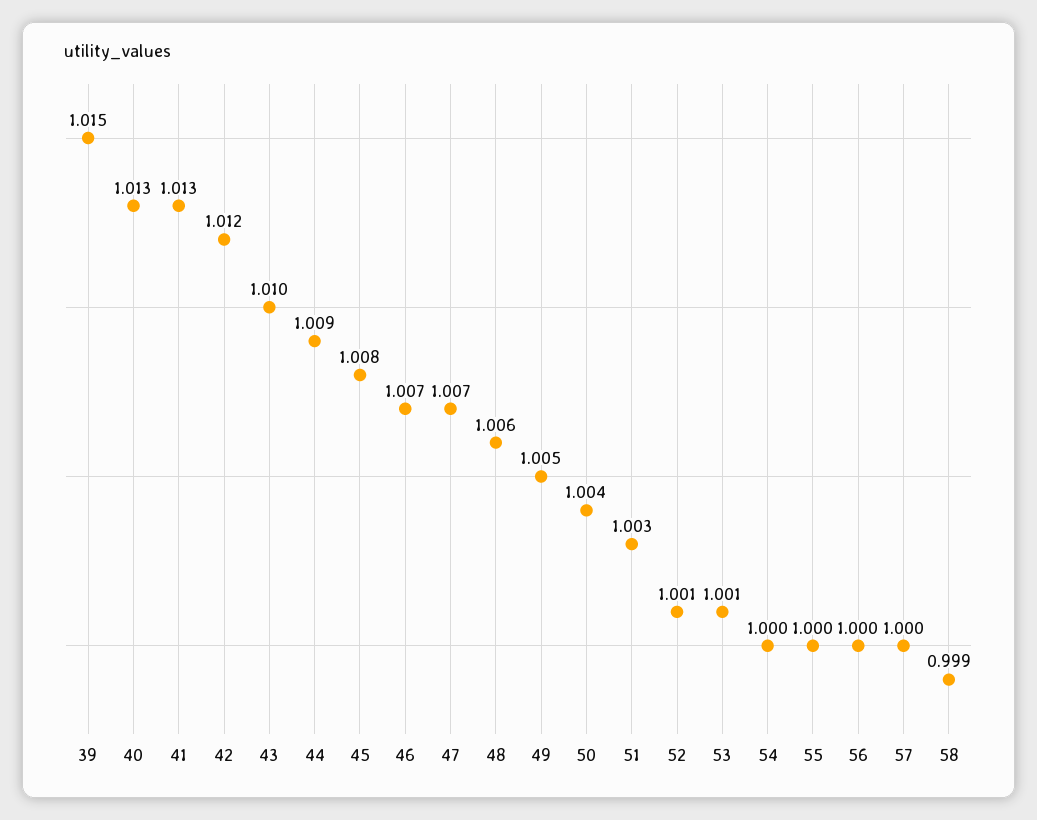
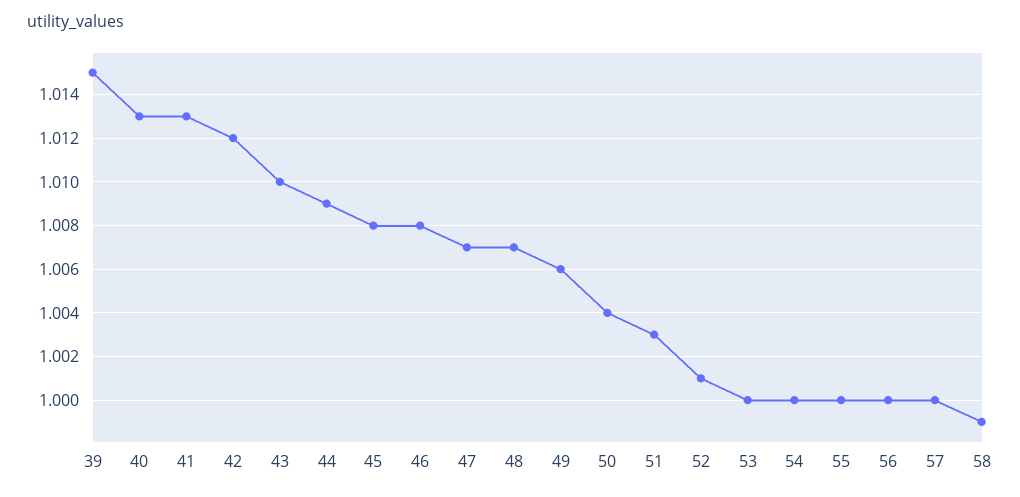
46: 1.007 -> 1.008
48: 1.006 -> 1.007
49: 1.005 -> 1.006
53: 1.001 -> 1

